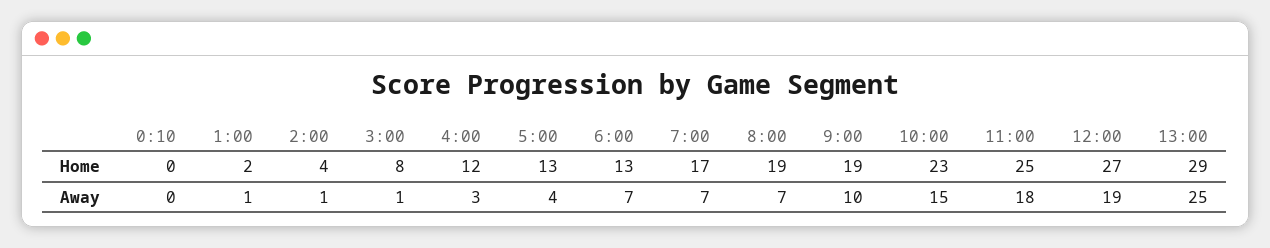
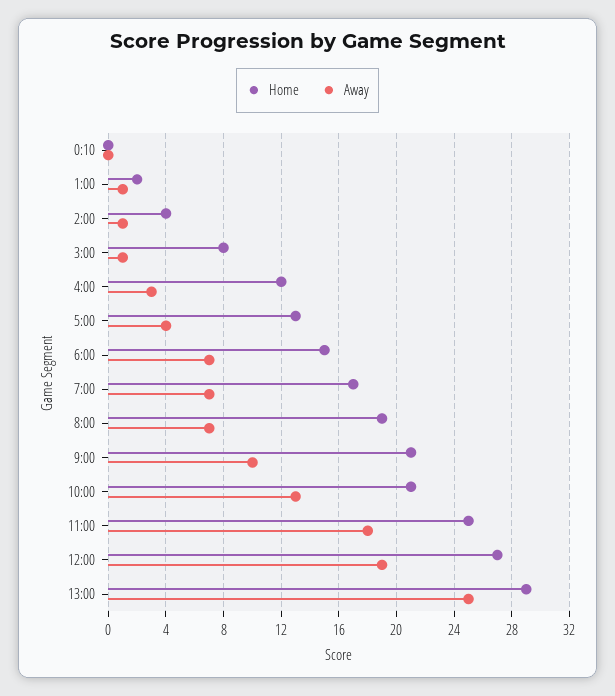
Home, 6:00: 13 -> 15
Home, 9:00: 19 -> 21
Home, 10:00: 23 -> 21
Away, 10:00: 15 -> 13

